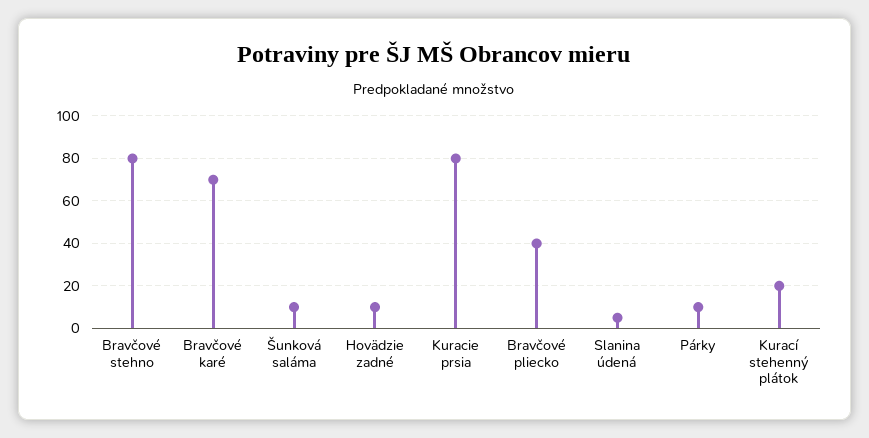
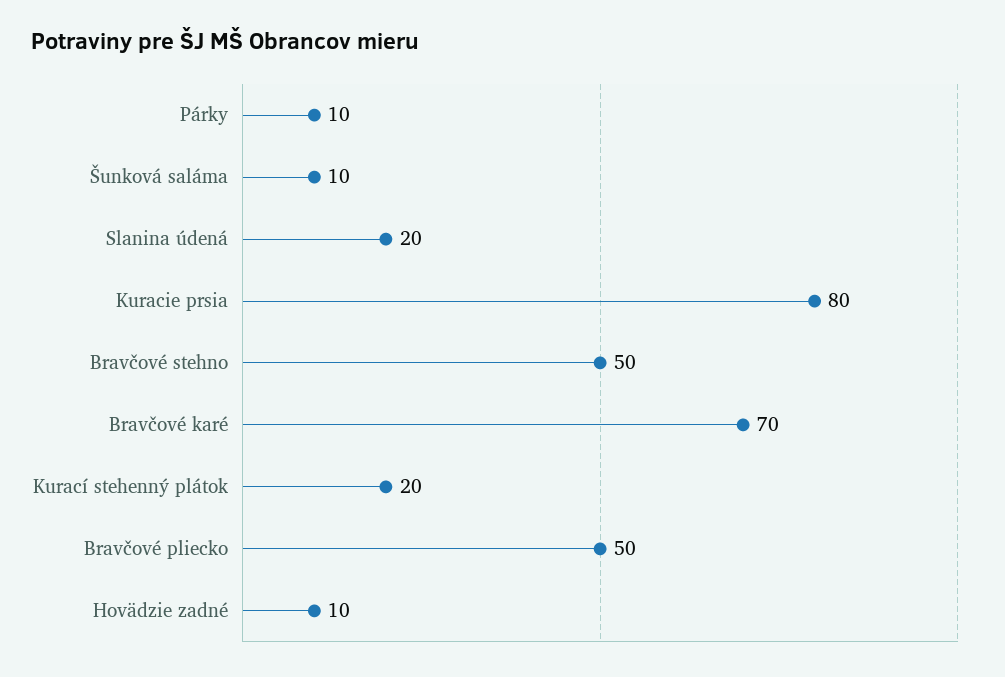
Bravčové stehno: 80 -> 50
Bravčové pliecko: 40 -> 50
Slanina údená: 5 -> 20

